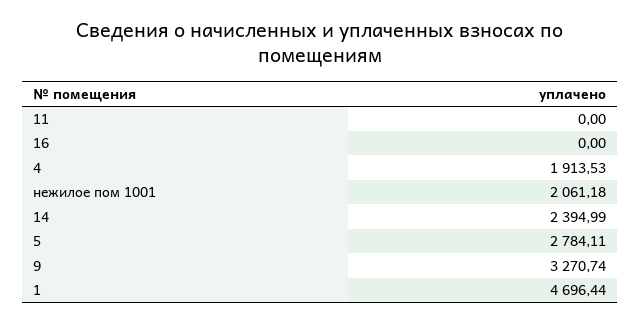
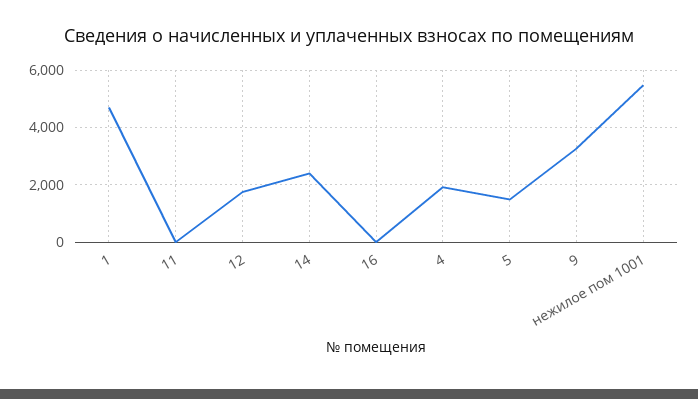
нежилое пом 1001: 2061.18 -> 5500
5: 2784.11 -> 1500
12: none -> 1750

